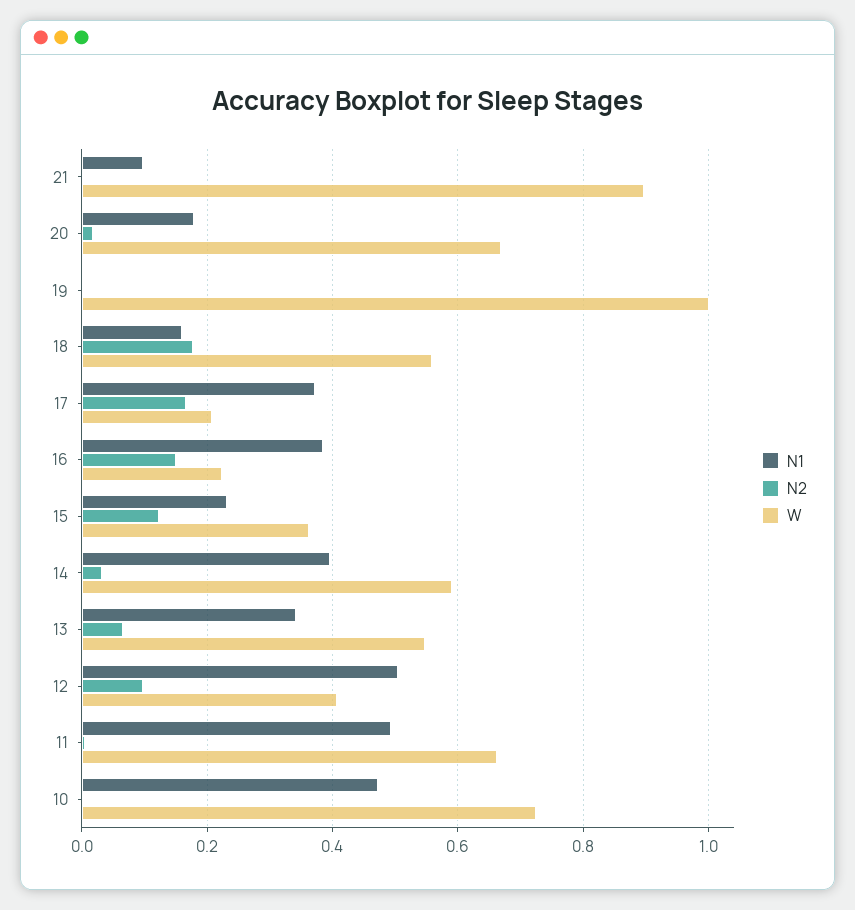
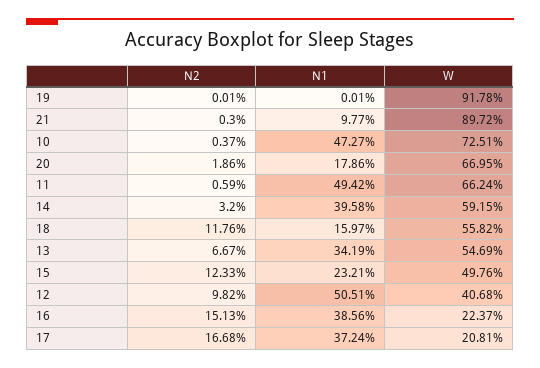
W, 19: 1 -> 0.9178
N2, 18: 0.18 -> 0.1176
W, 15: 0.36 -> 0.4976

